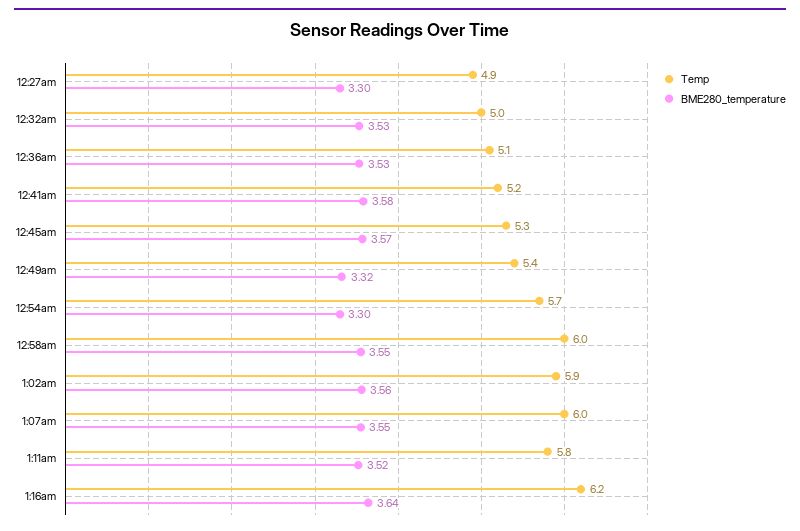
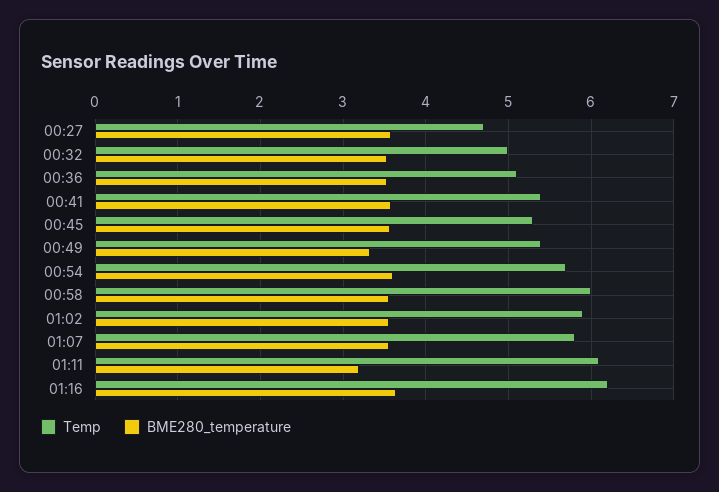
Temp, 12:27am: 4.9 -> 4.7
BME280_temperature, 12:27am: 3.3 -> 3.6
Temp, 12:41am: 5.2 -> 5.4
BME280_temperature, 12:54am: 3.3 -> 3.6
Temp, 1:07am: 6 -> 5.8
Temp, 1:11am: 5.8 -> 6.1
BME280_temperature, 1:11am: 3.52 -> 3.2

